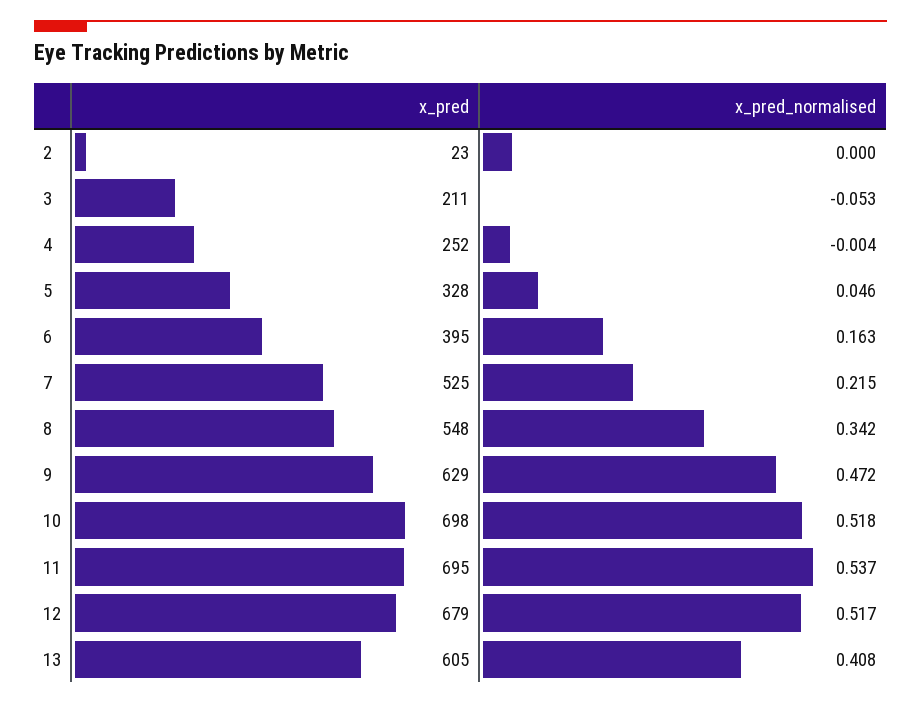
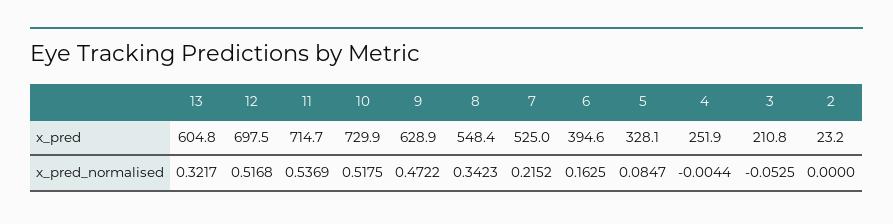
x_pred_normalised, 5: 0.046 -> 0.0847
x_pred, 10: 698 -> 729.9
x_pred, 11: 695 -> 714.7
x_pred, 12: 679 -> 697.5
x_pred_normalised, 13: 0.408 -> 0.3217

